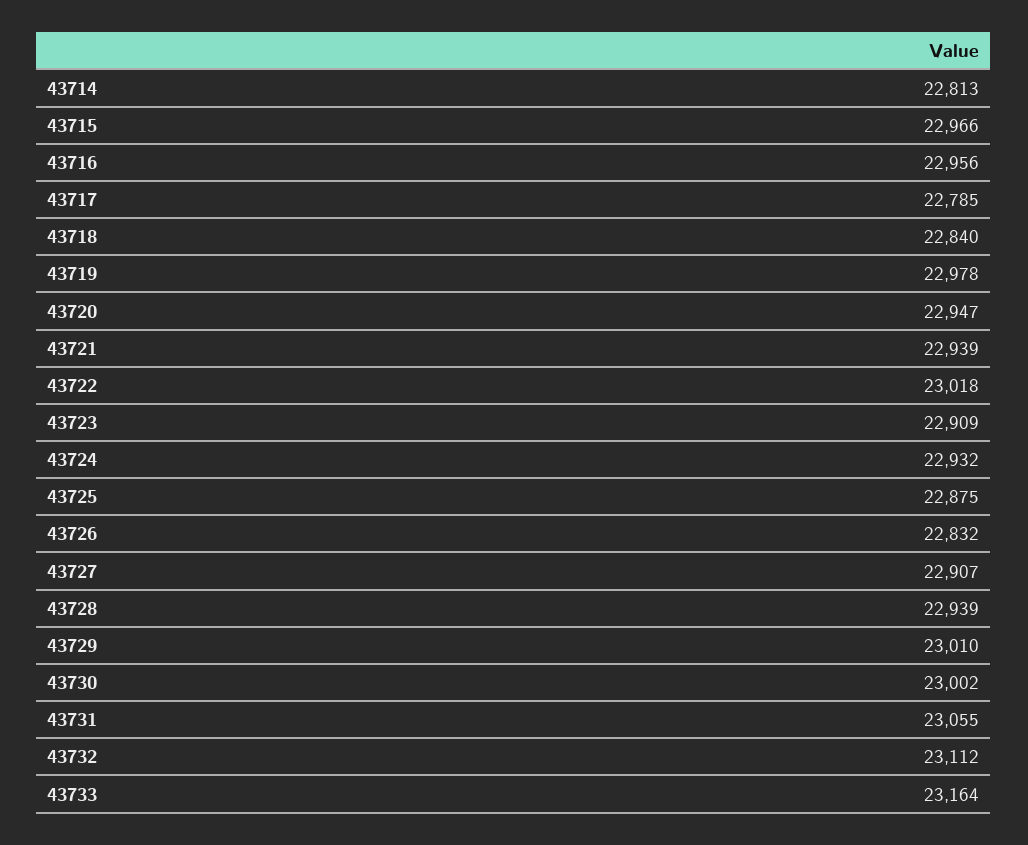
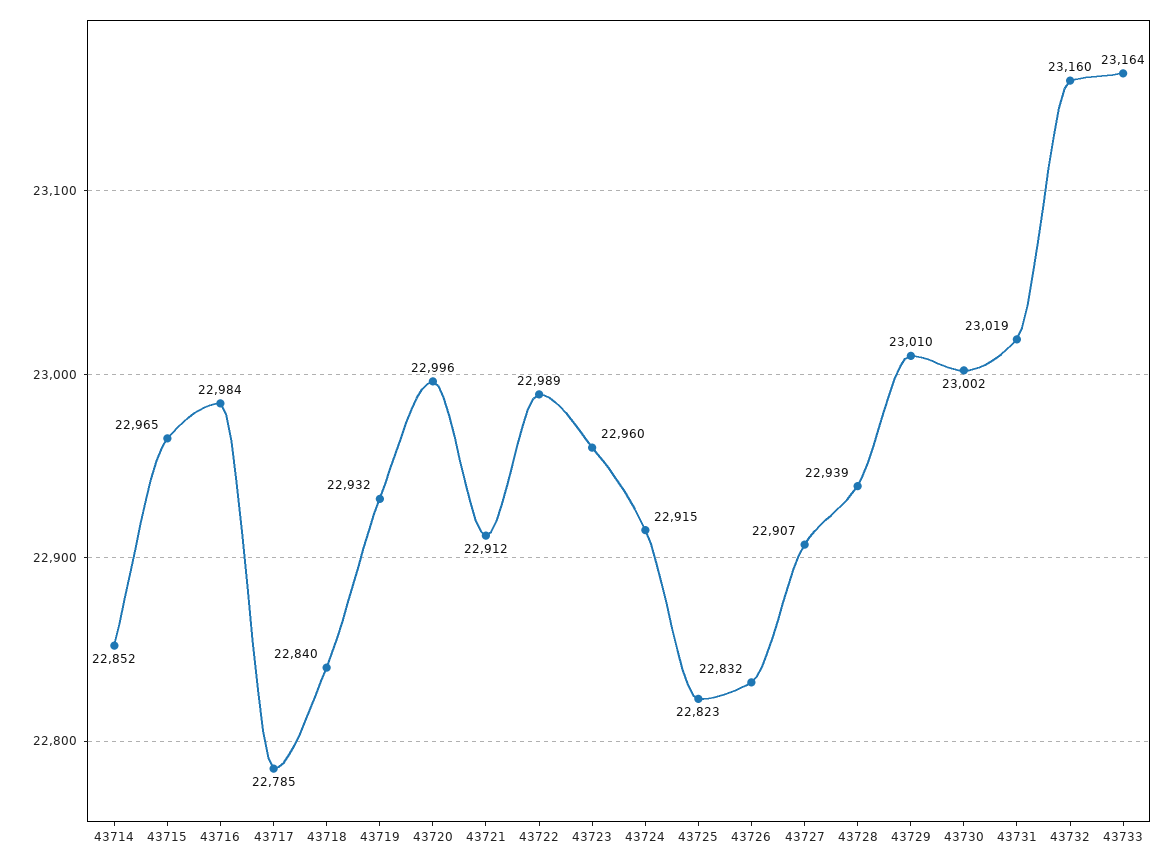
43714: 22813 -> 22852
43715: 22966 -> 22965
43716: 22956 -> 22984
43719: 22978 -> 22932
43720: 22947 -> 22996
43721: 22939 -> 22912
43722: 23018 -> 22989
43723: 22909 -> 22960
43724: 22932 -> 22915
43725: 22875 -> 22823
43731: 23055 -> 23019
43732: 23112 -> 23160

